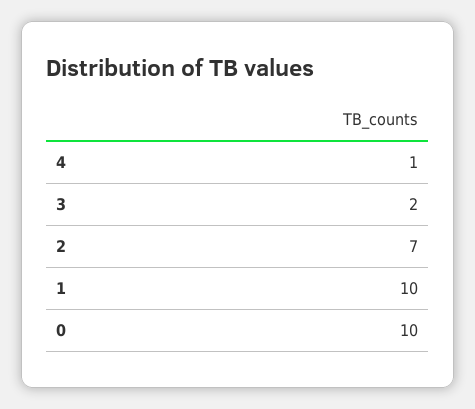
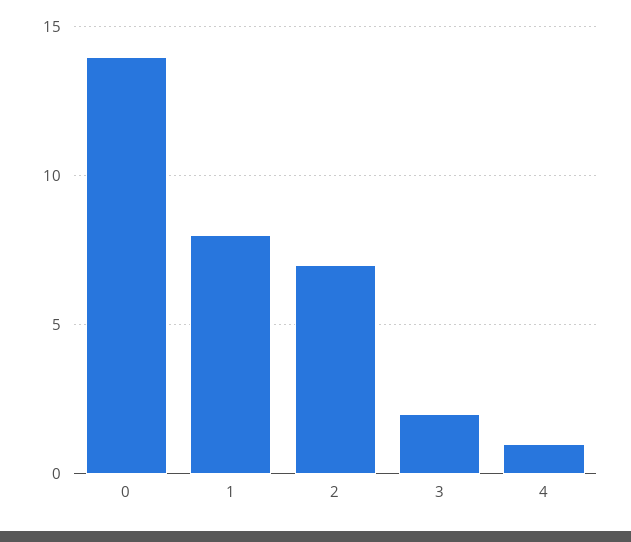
1: 10 -> 8
0: 10 -> 14

